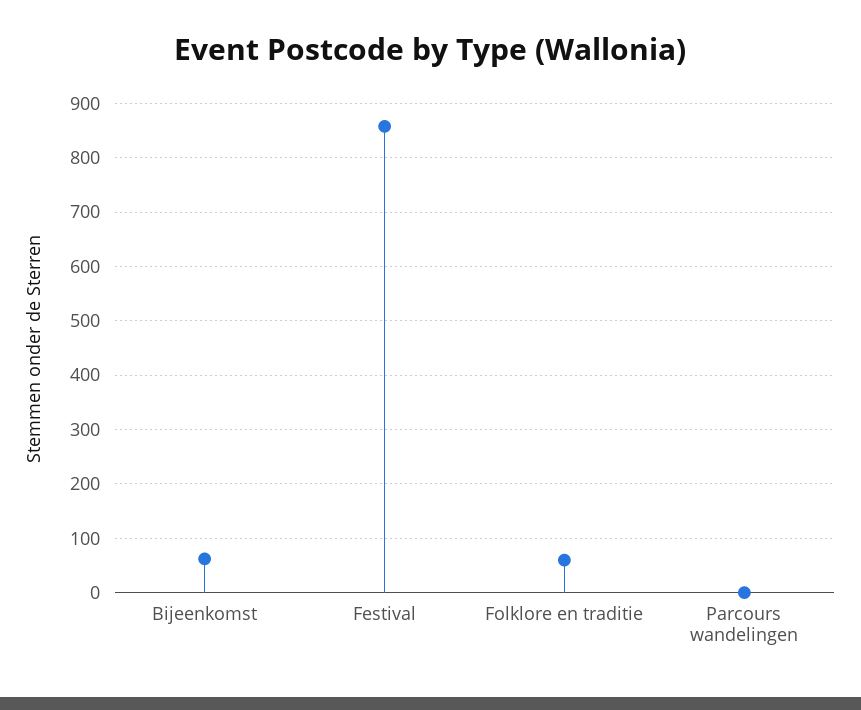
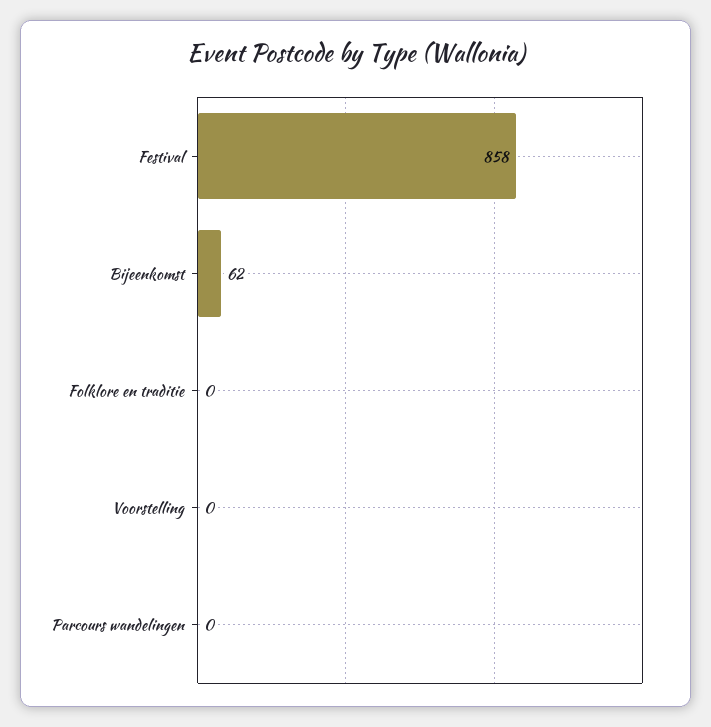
Folklore en traditie: 60 -> 0
Voorstelling: none -> 0

